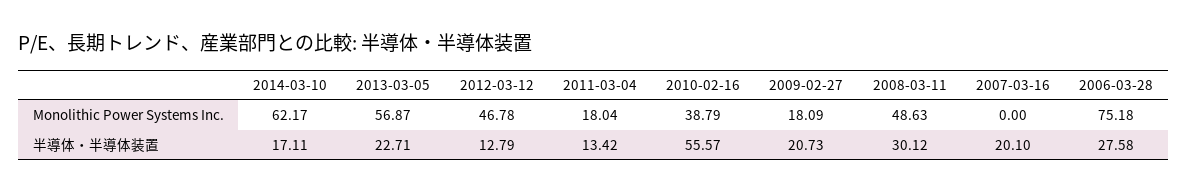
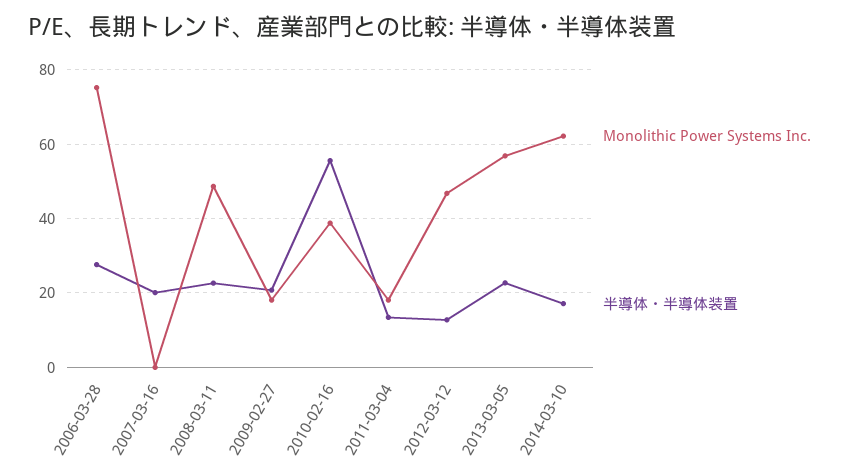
半導体・半導体装置, 2008-03-11: 30.12 -> 22

